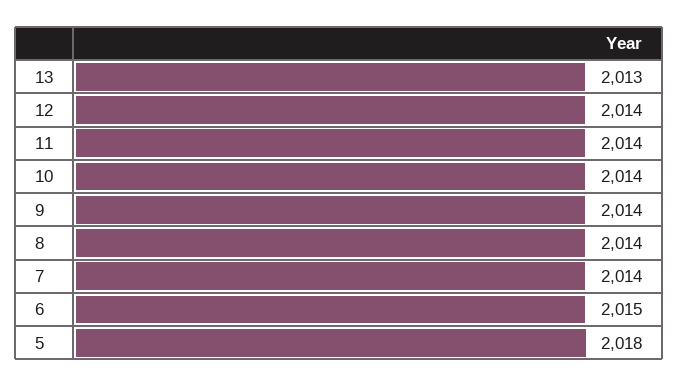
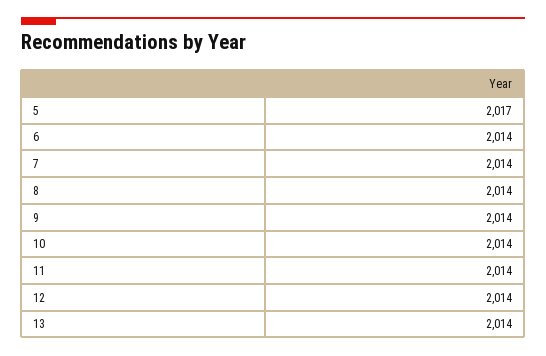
13: 2013 -> 2014
6: 2015 -> 2014
5: 2018 -> 2017

